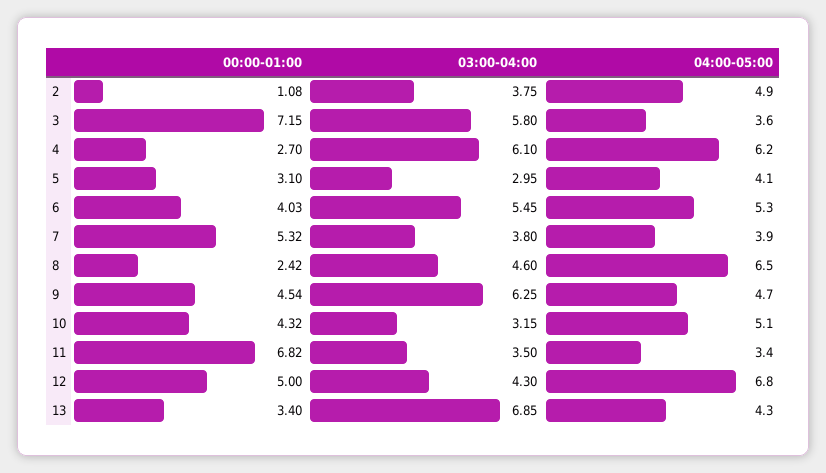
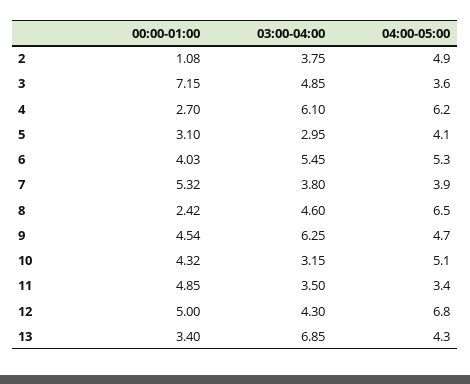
03:00-04:00, 3: 5.8 -> 4.85
00:00-01:00, 11: 6.82 -> 4.85

